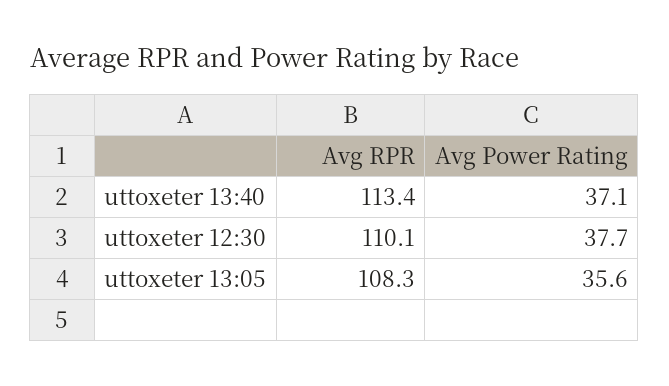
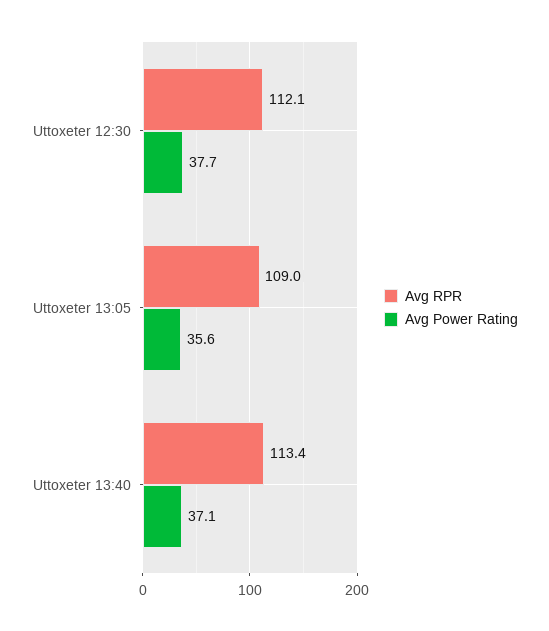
Avg RPR, uttoxeter 12:30: 110.1 -> 112.1
Avg RPR, uttoxeter 13:05: 108.3 -> 109

